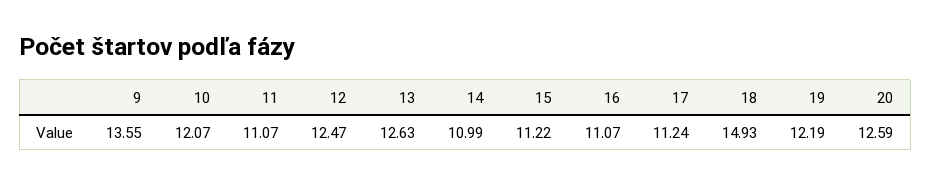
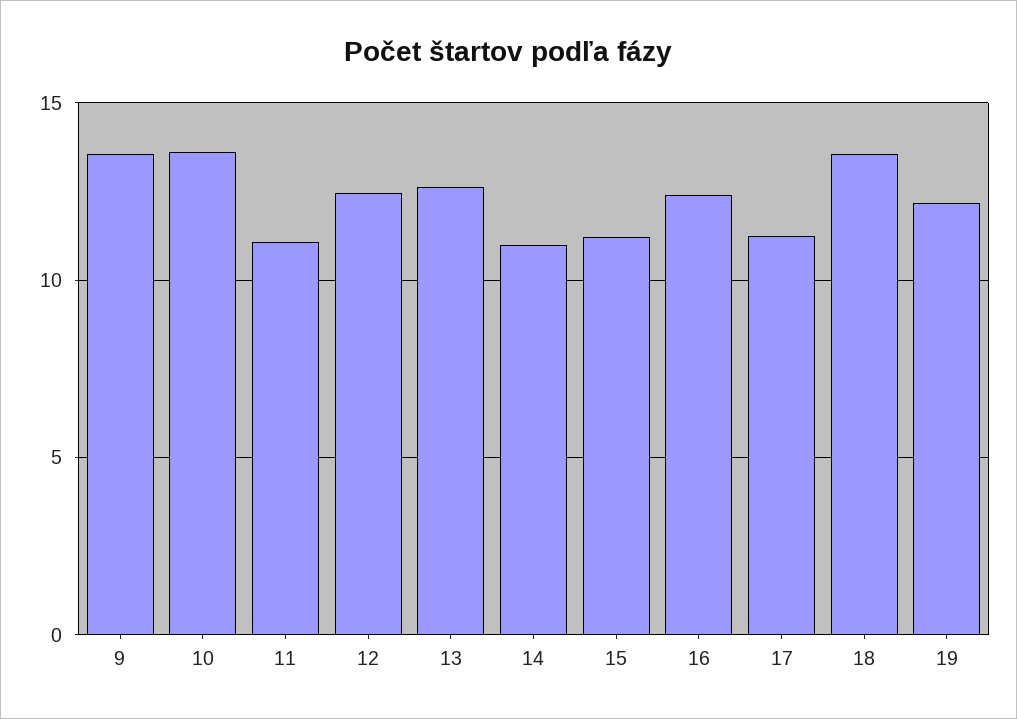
10: 12.07 -> 13.5
16: 11.07 -> 12.5
18: 14.93 -> 13.5
20: 12.59 -> none

